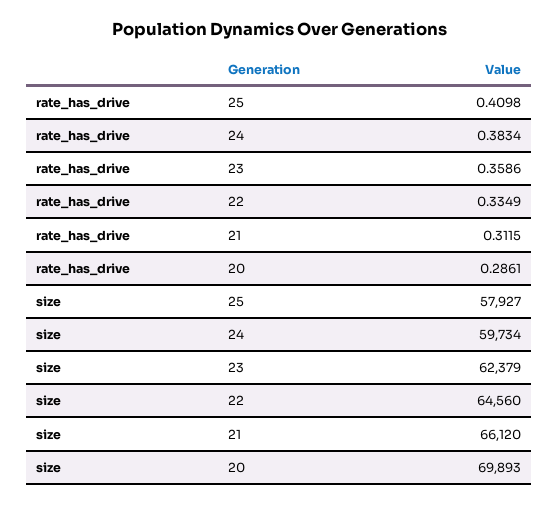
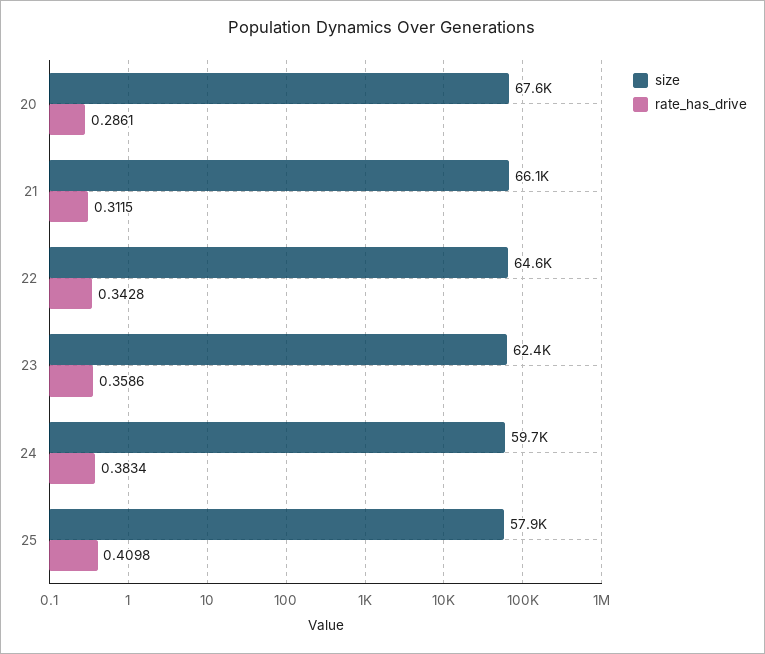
rate_has_drive, 22: 0.3349 -> 0.3428
size, 20: 69893 -> 67600

